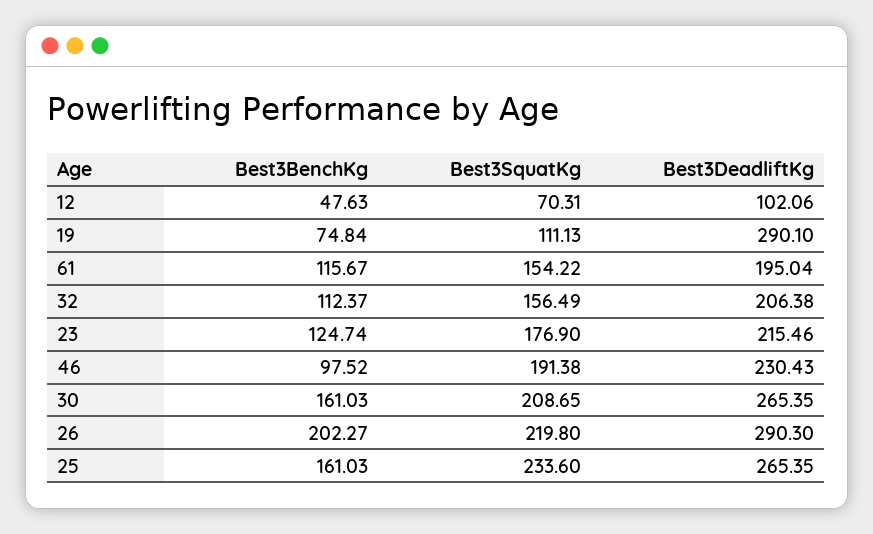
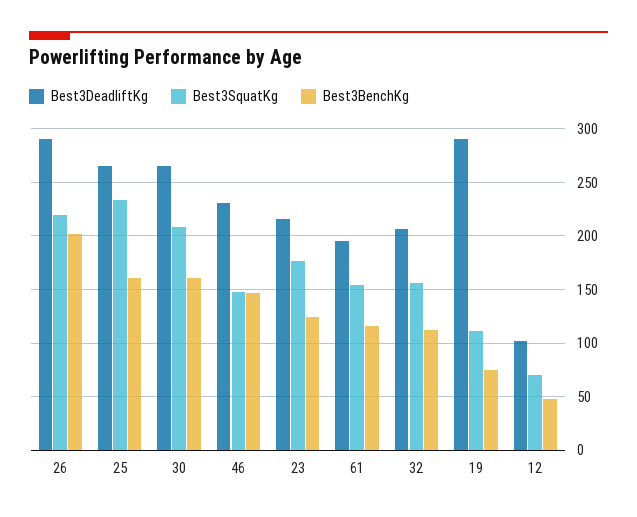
Best3BenchKg, 46: 97.52 -> 150
Best3SquatKg, 46: 191.38 -> 150

